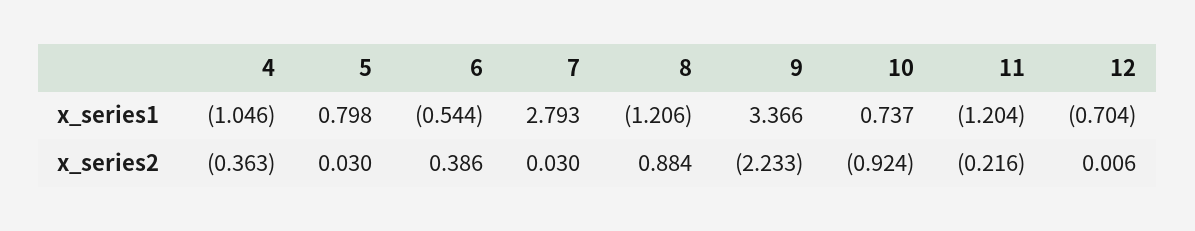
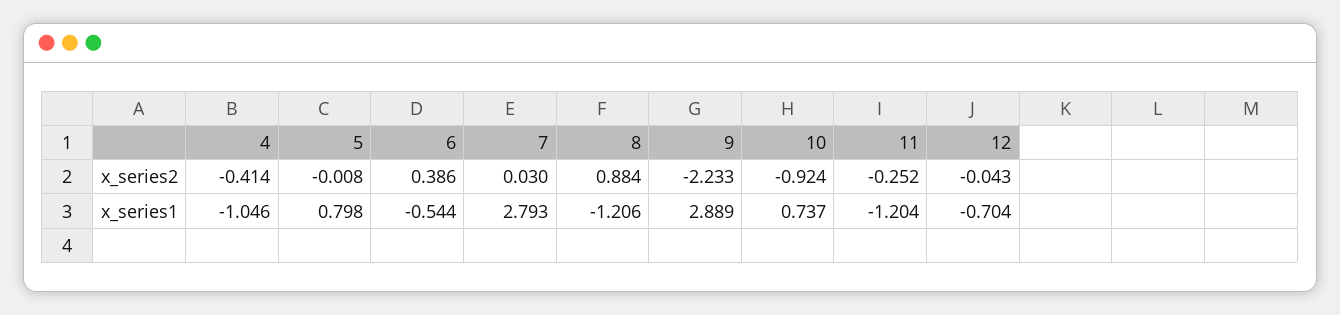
9, x_series1: 3.366 -> 2.889
4, x_series2: -0.363 -> -0.414
5, x_series2: 0.03 -> -0.008
11, x_series2: -0.216 -> -0.252
12, x_series2: 0.006 -> -0.043

